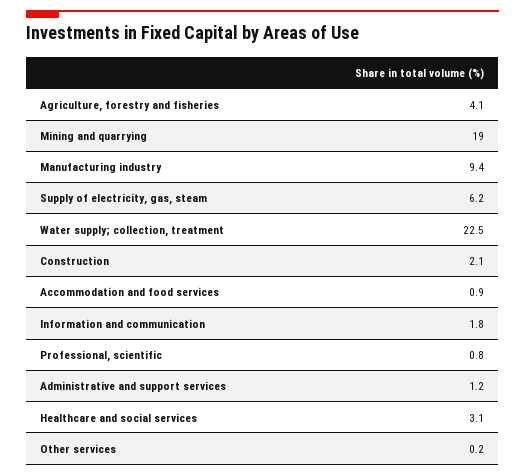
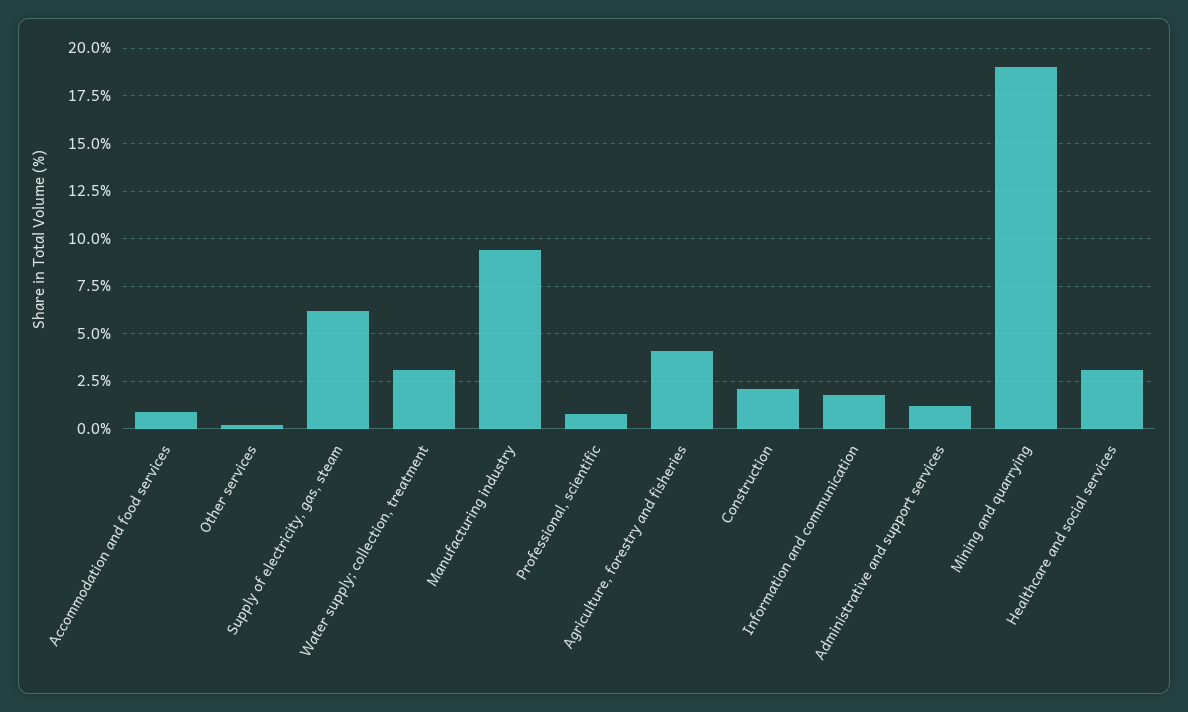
Water supply; collection, treatment: 22.5 -> 3

